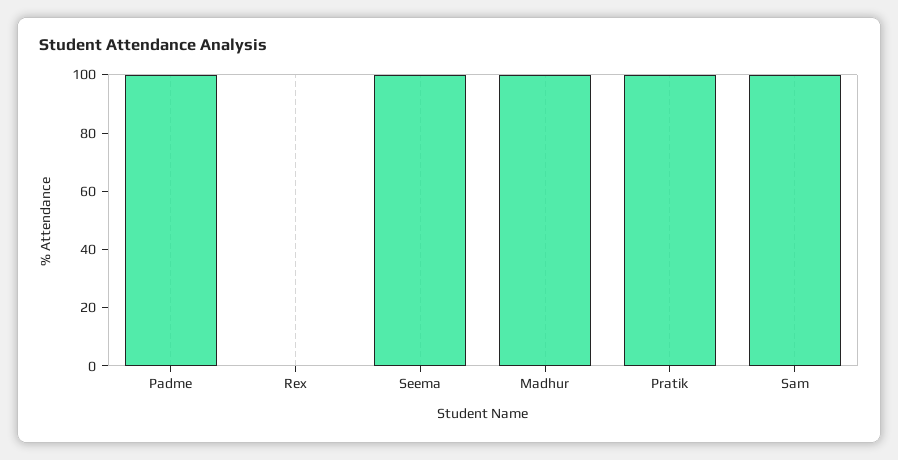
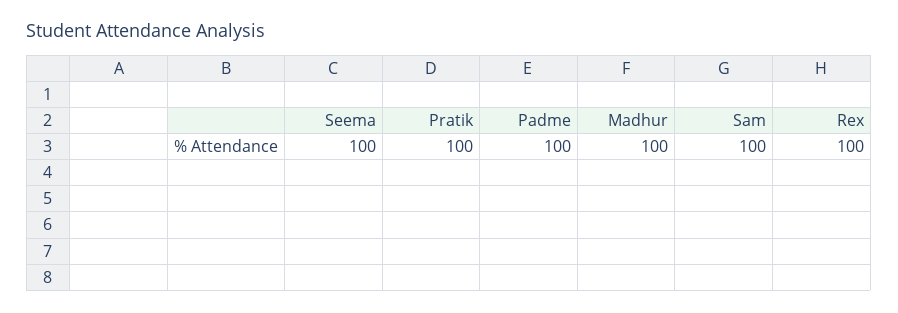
Rex: 0 -> 100

